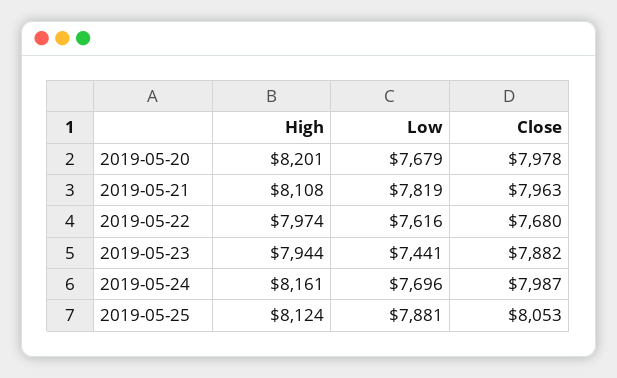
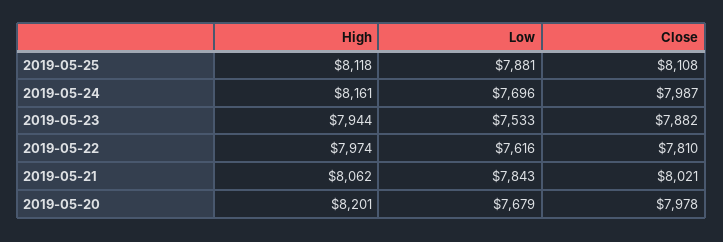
High, 2019-05-21: 8108 -> 8062
Low, 2019-05-21: 7819 -> 7843
Close, 2019-05-21: 7963 -> 8021
Close, 2019-05-22: 7680 -> 7810
Low, 2019-05-23: 7441 -> 7533
High, 2019-05-25: 8124 -> 8118
Close, 2019-05-25: 8053 -> 8108

